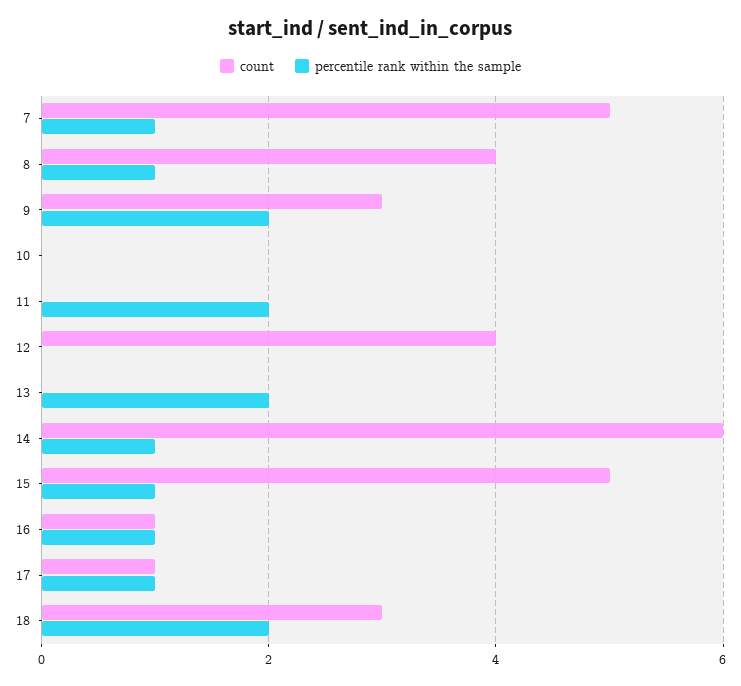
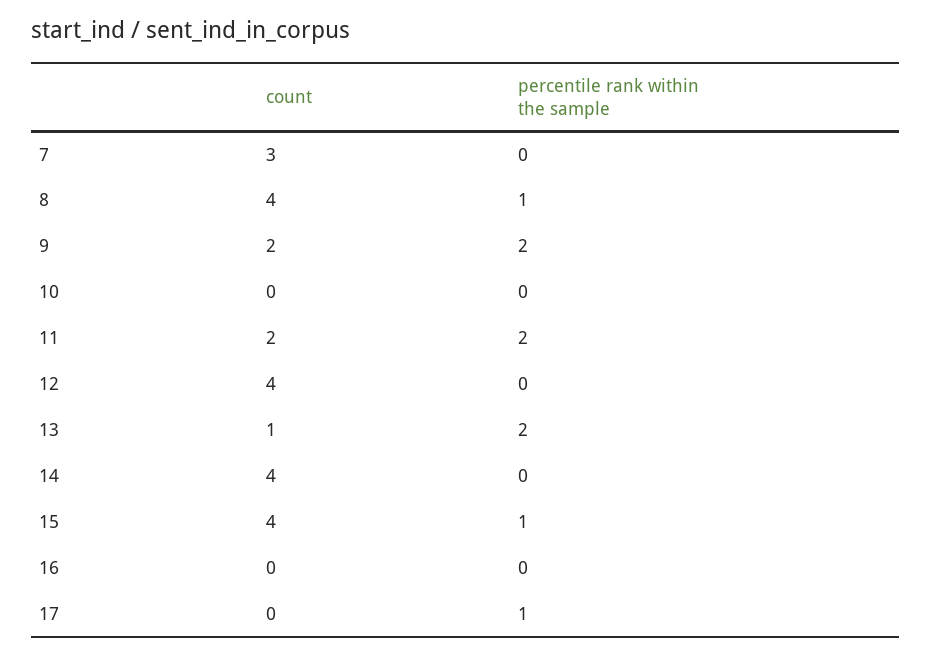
count, 7: 5 -> 3
percentile rank within the sample, 7: 1 -> 0
count, 9: 3 -> 2
count, 11: 0 -> 2
count, 13: 0 -> 1
count, 14: 6 -> 4
percentile rank within the sample, 14: 1 -> 0
count, 15: 5 -> 4
count, 16: 1 -> 0
percentile rank within the sample, 16: 1 -> 0
count, 17: 1 -> 0
count, 18: 3 -> none
percentile rank within the sample, 18: 2 -> none

